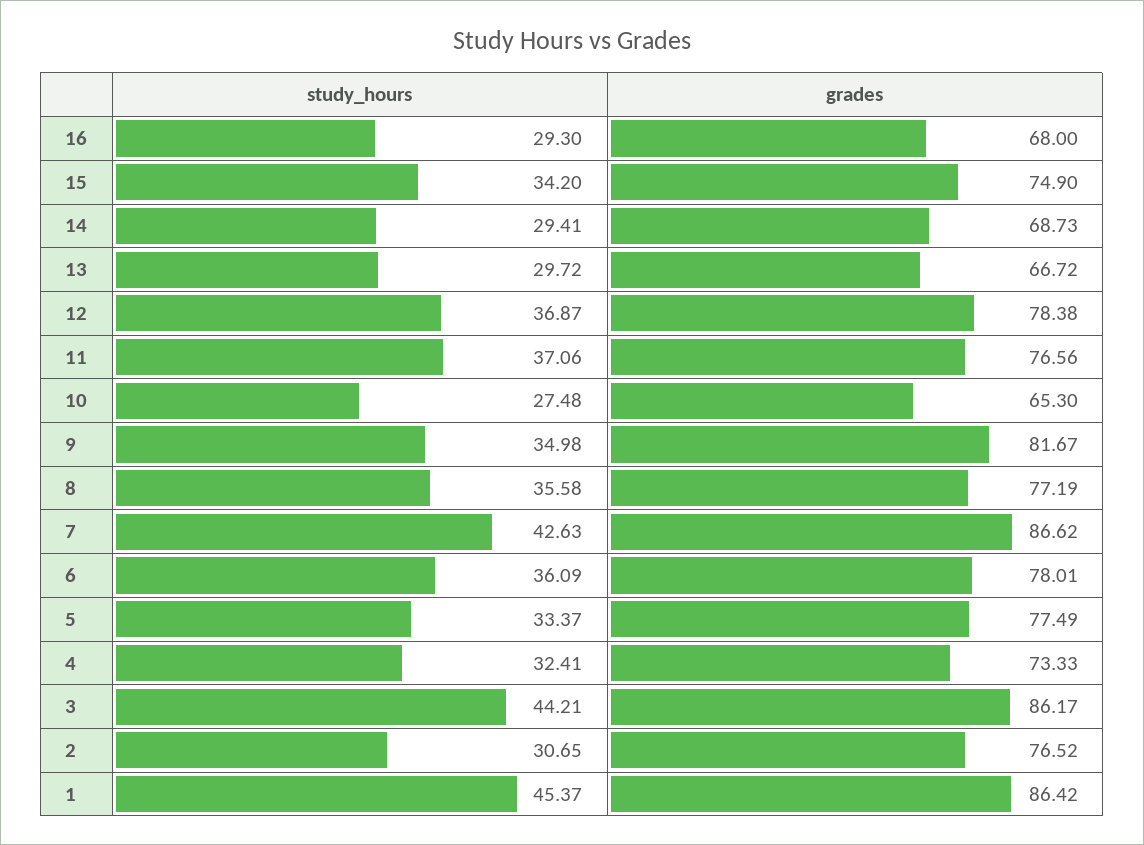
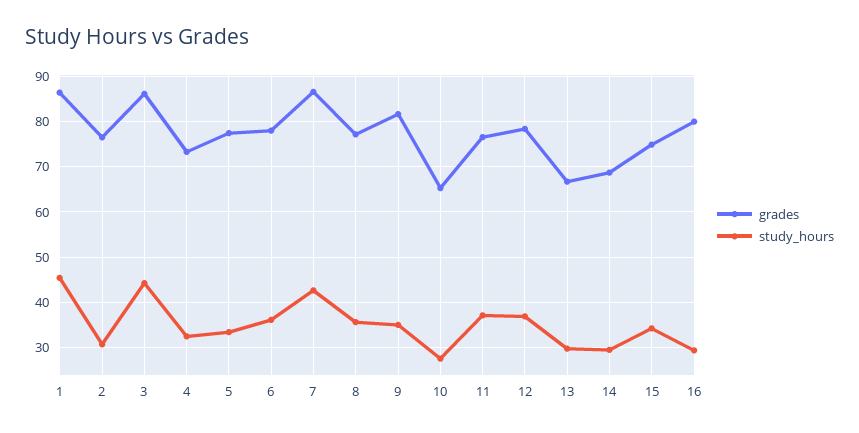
grades, 16: 68 -> 80

